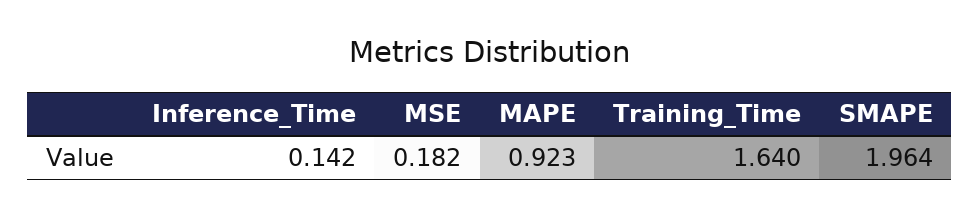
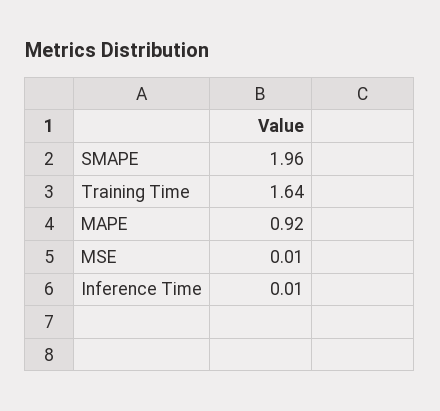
Inference_Time: 0.142 -> 0.01
MSE: 0.182 -> 0.01

